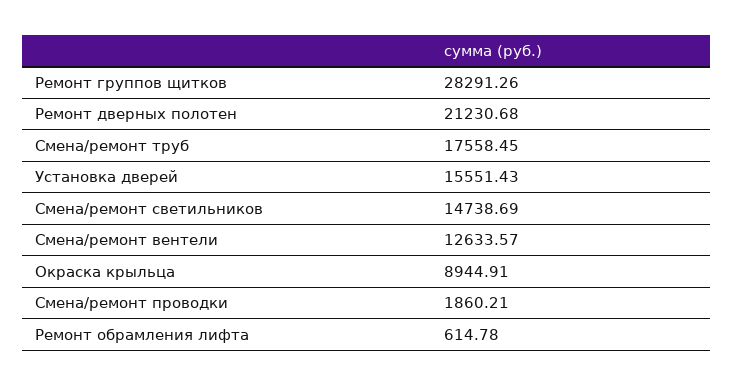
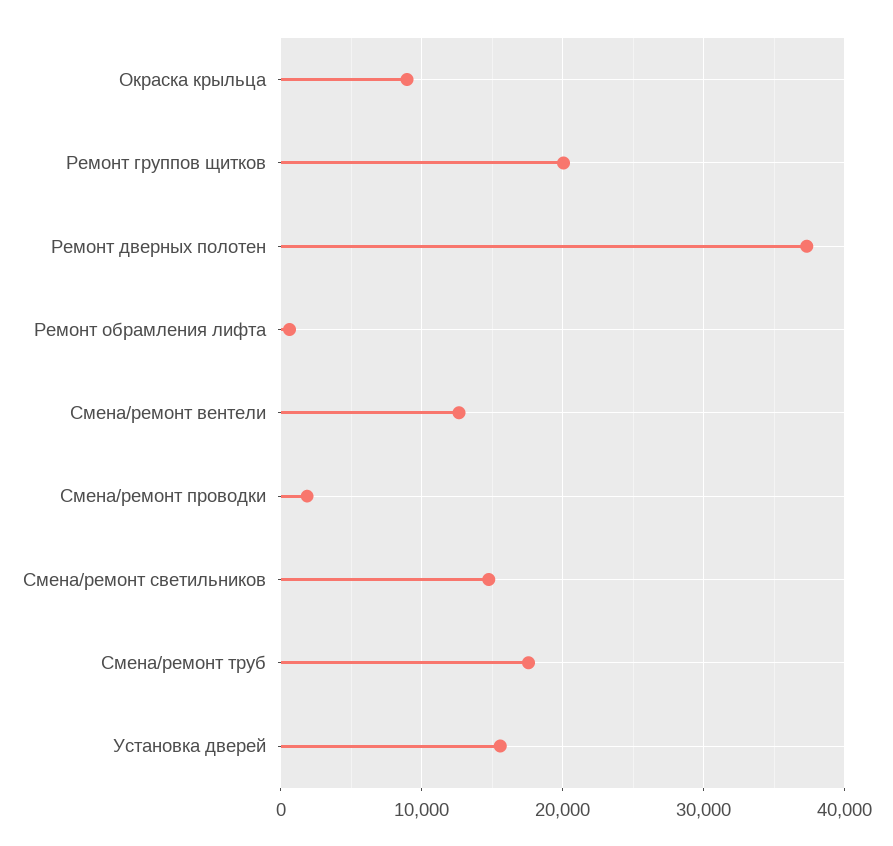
Ремонт группов щитков: 28291.26 -> 20000
Ремонт дверных полотен: 21230.68 -> 37000

